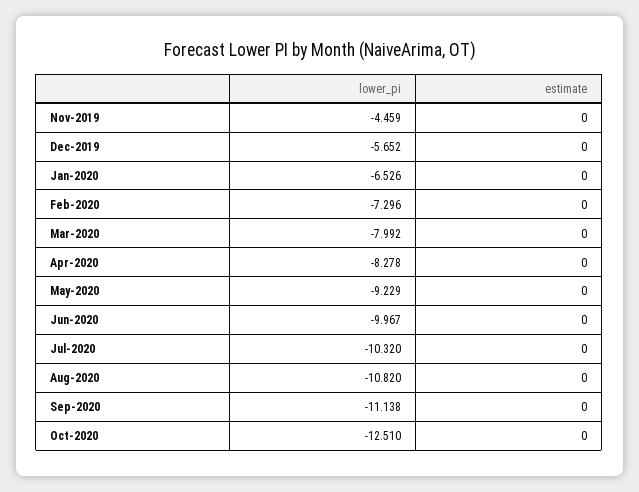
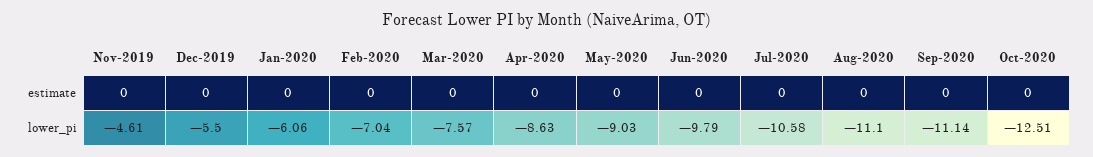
lower_pi, Nov-2019: -4.459 -> -4.61
lower_pi, Dec-2019: -5.652 -> -5.5
lower_pi, Jan-2020: -6.526 -> -6.06
lower_pi, Feb-2020: -7.296 -> -7.04
lower_pi, Mar-2020: -7.992 -> -7.57
lower_pi, Apr-2020: -8.278 -> -8.63
lower_pi, May-2020: -9.229 -> -9.03
lower_pi, Jun-2020: -9.967 -> -9.79
lower_pi, Jul-2020: -10.32 -> -10.58
lower_pi, Aug-2020: -10.82 -> -11.1

